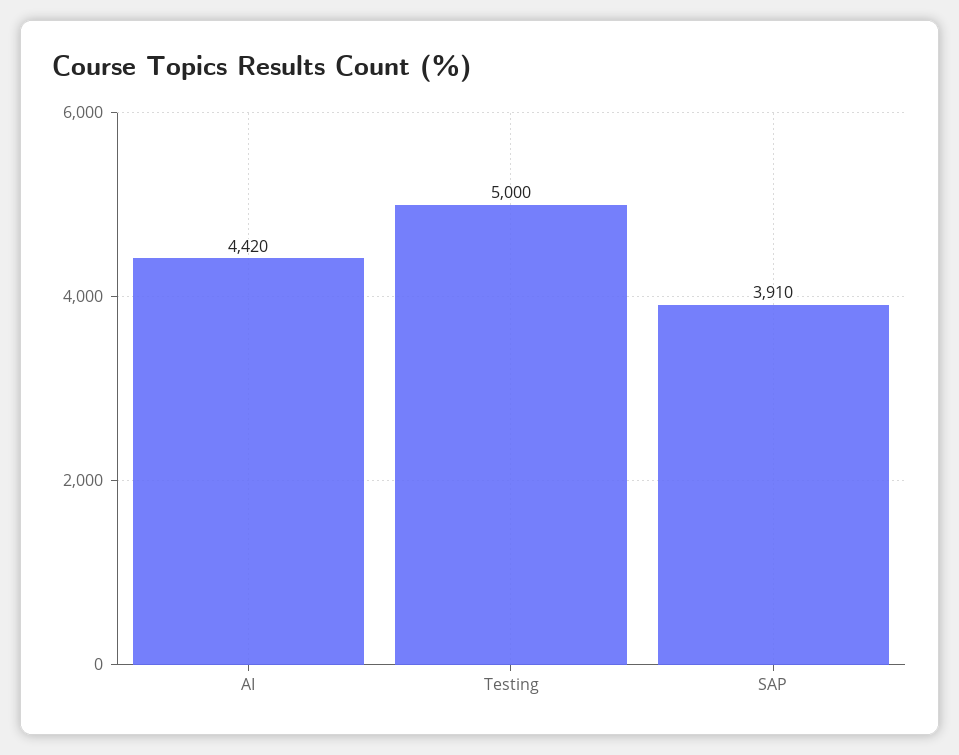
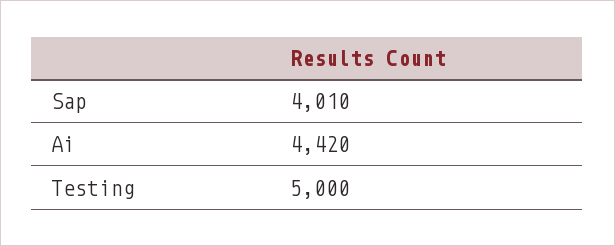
SAP: 3910 -> 4010

